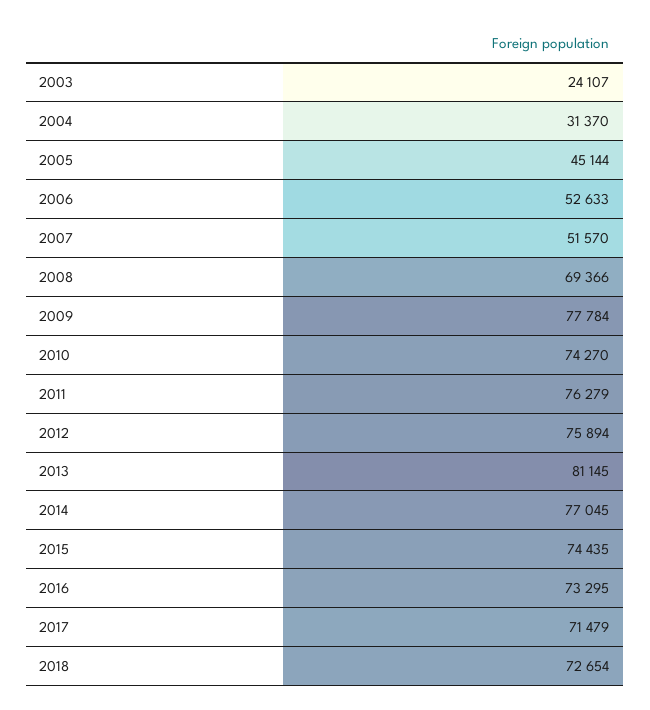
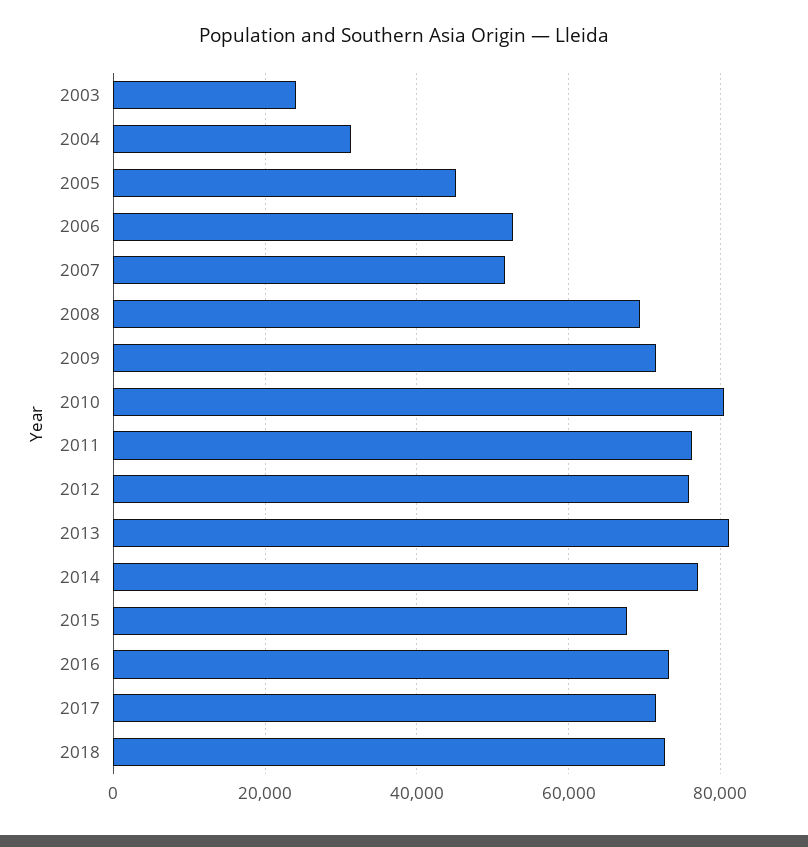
2009: 77784 -> 72000
2010: 74270 -> 80000
2015: 74435 -> 68000

